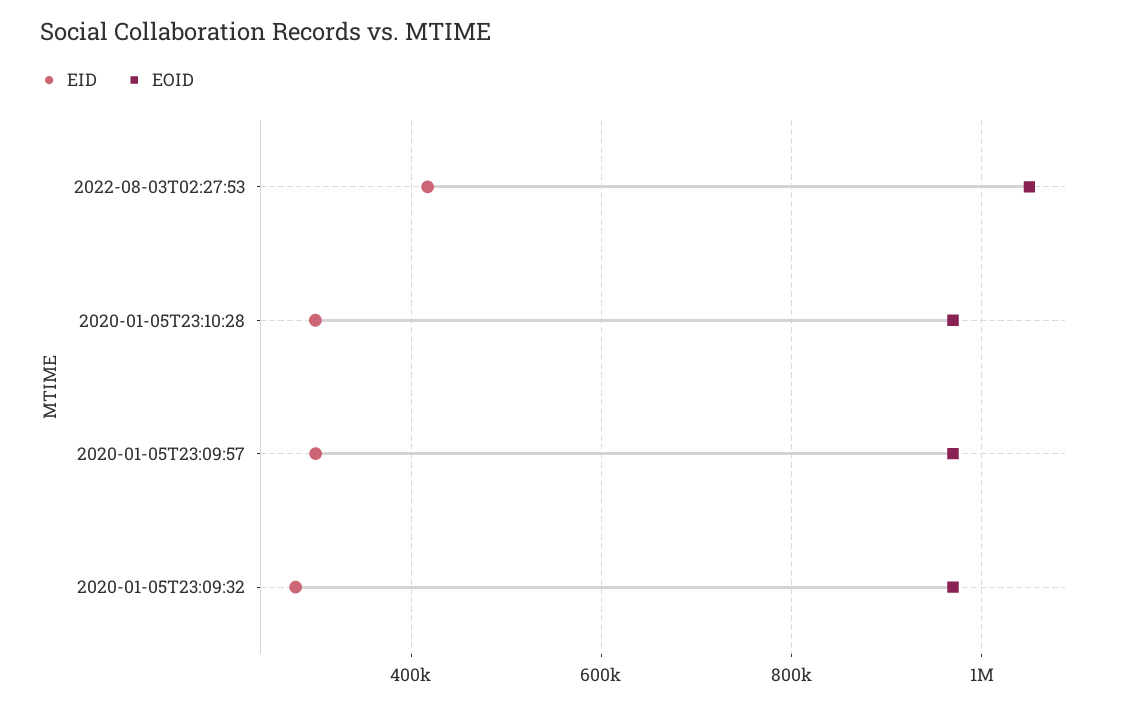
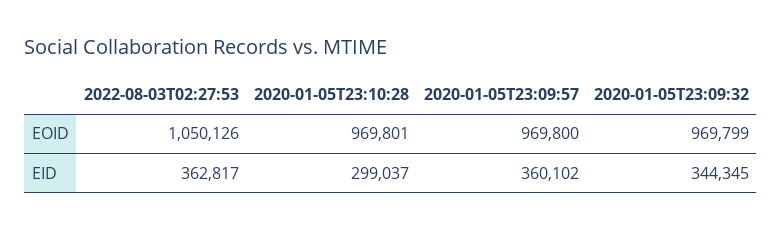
EID, 2022-08-03T02:27:53: 420000 -> 362817
EID, 2020-01-05T23:09:57: 300000 -> 360102
EID, 2020-01-05T23:09:32: 280000 -> 344345

